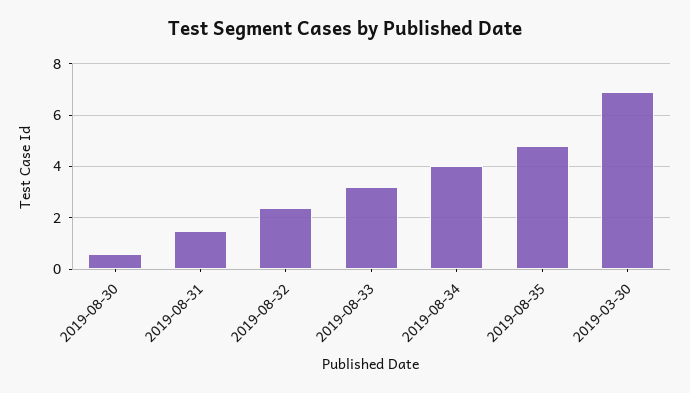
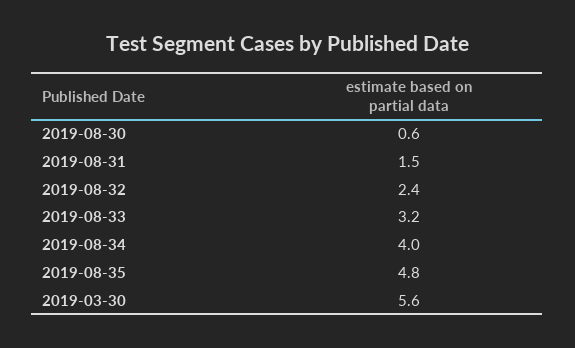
2019-03-30: 7 -> 5.6

